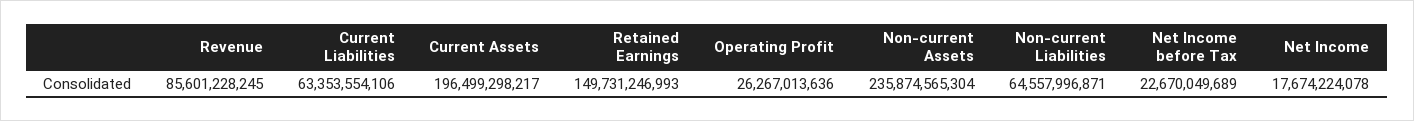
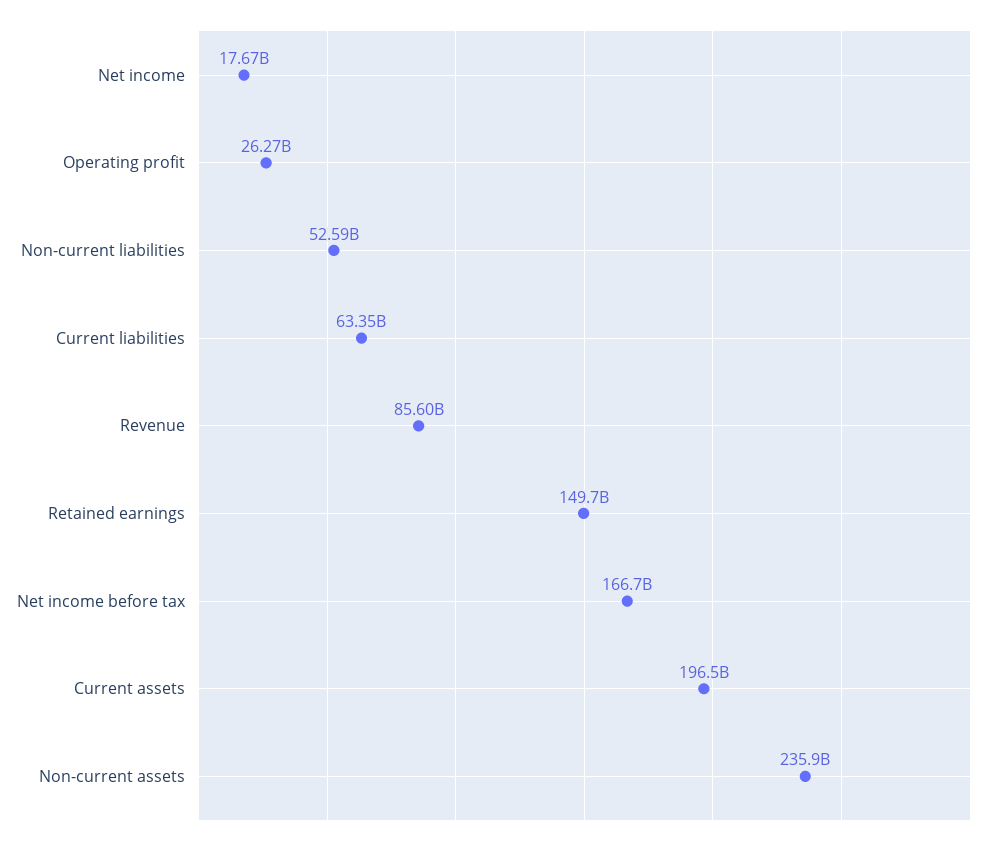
Non-current Liabilities: 64557996871 -> 52590000000
Net Income before Tax: 22670049689 -> 166700000000

